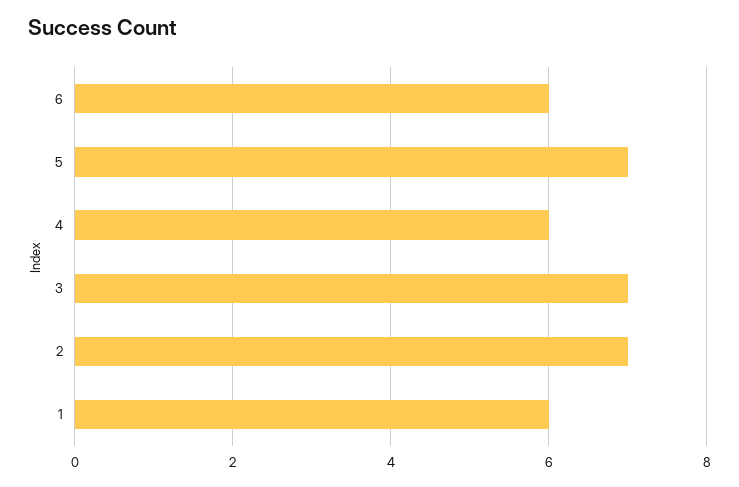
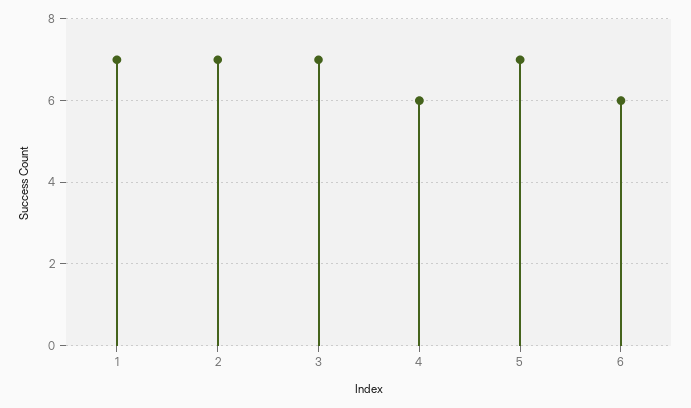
1: 6 -> 7

